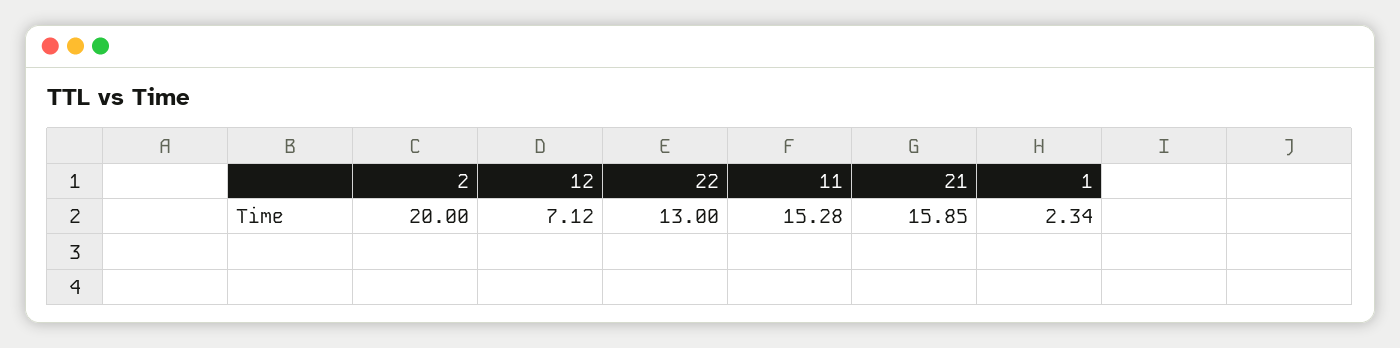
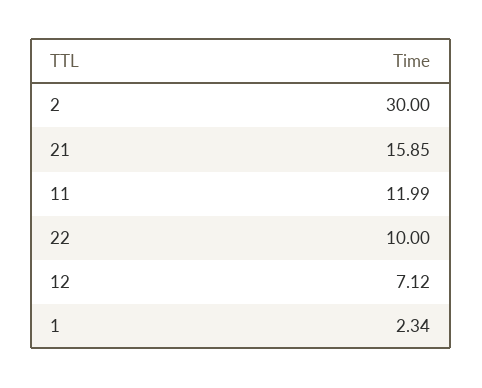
2: 20 -> 30
22: 13 -> 10
11: 15.28 -> 11.99

